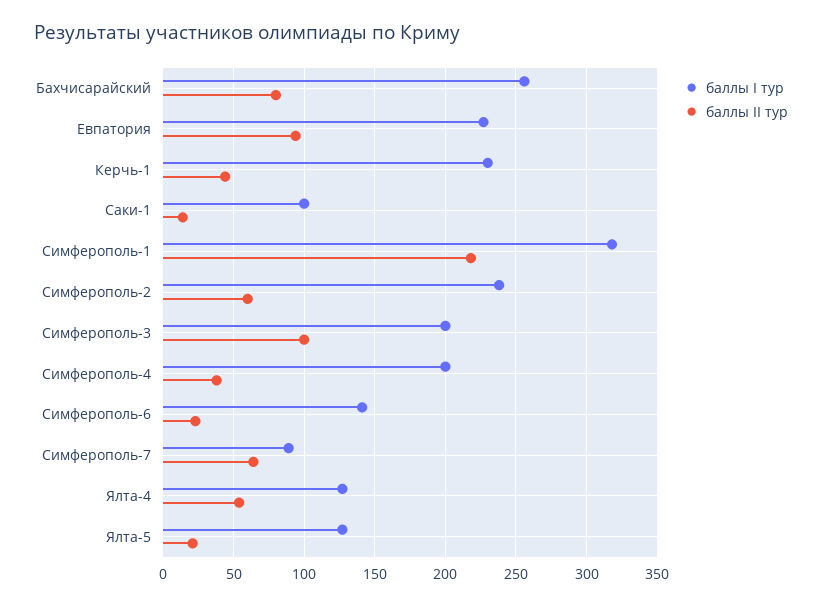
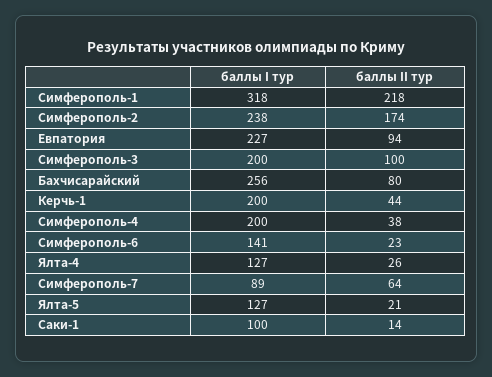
баллы I тур, Керчь-1: 230 -> 200
баллы II тур, Симферополь-2: 60 -> 174
баллы II тур, Ялта-4: 55 -> 26

